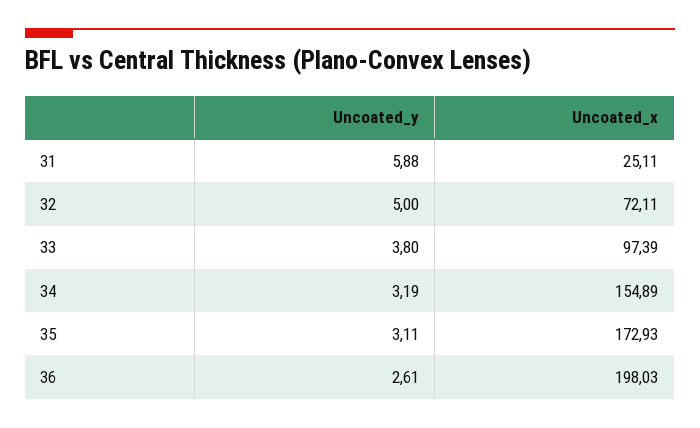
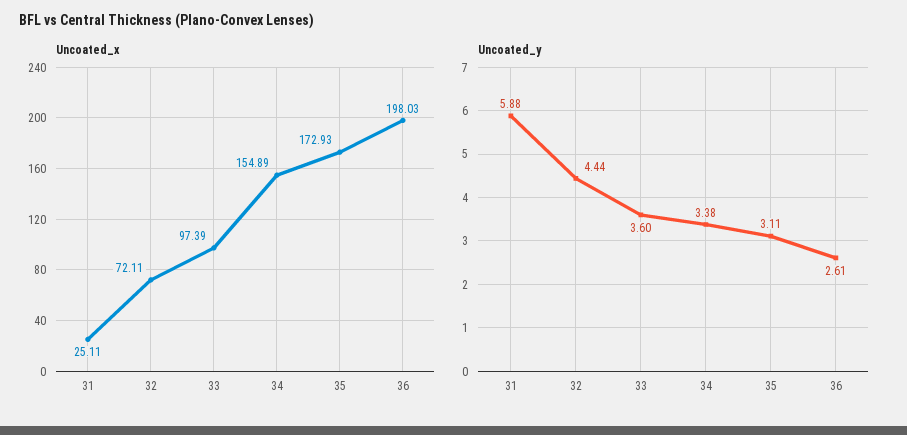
Uncoated_y, 32: 5 -> 4.44
Uncoated_y, 33: 3.8 -> 3.6
Uncoated_y, 34: 3.19 -> 3.38

